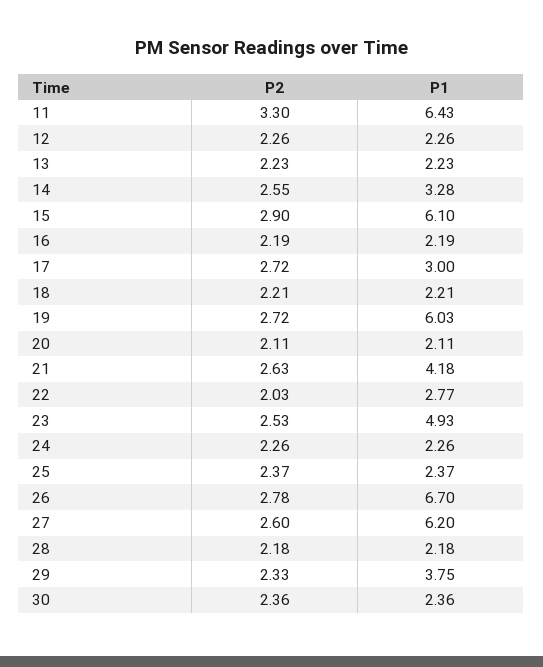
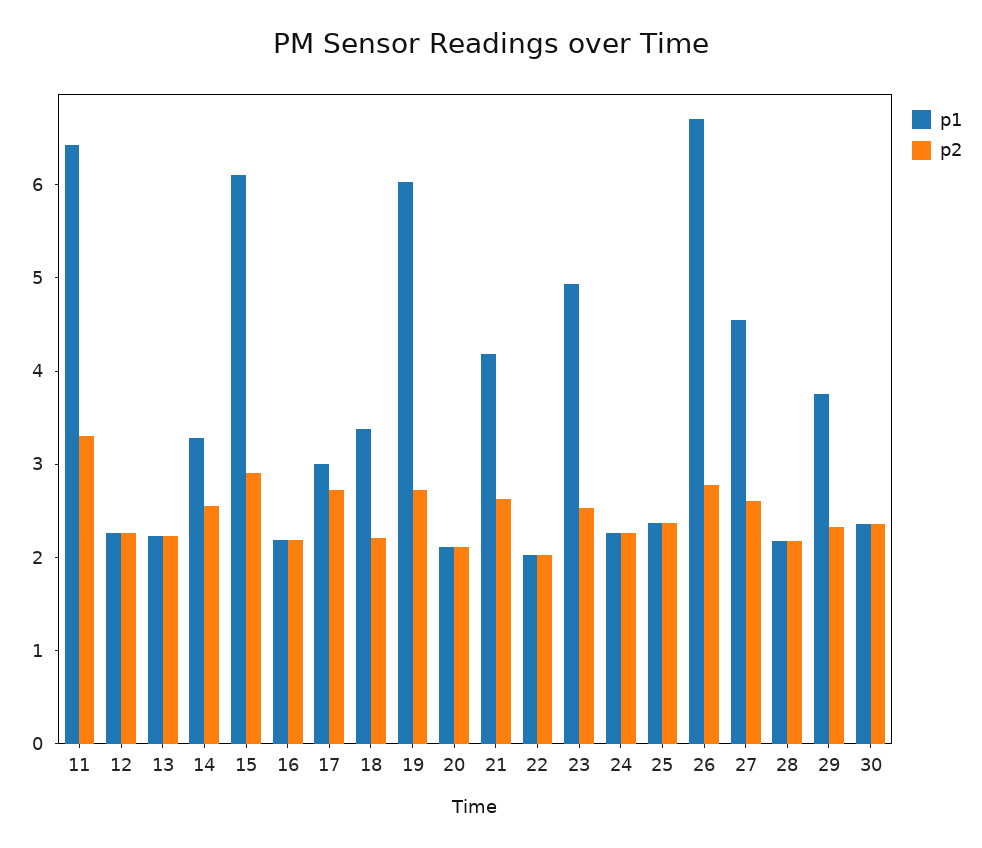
P1, 18: 2.21 -> 3.4
P1, 22: 2.77 -> 2
P1, 27: 6.2 -> 4.6

